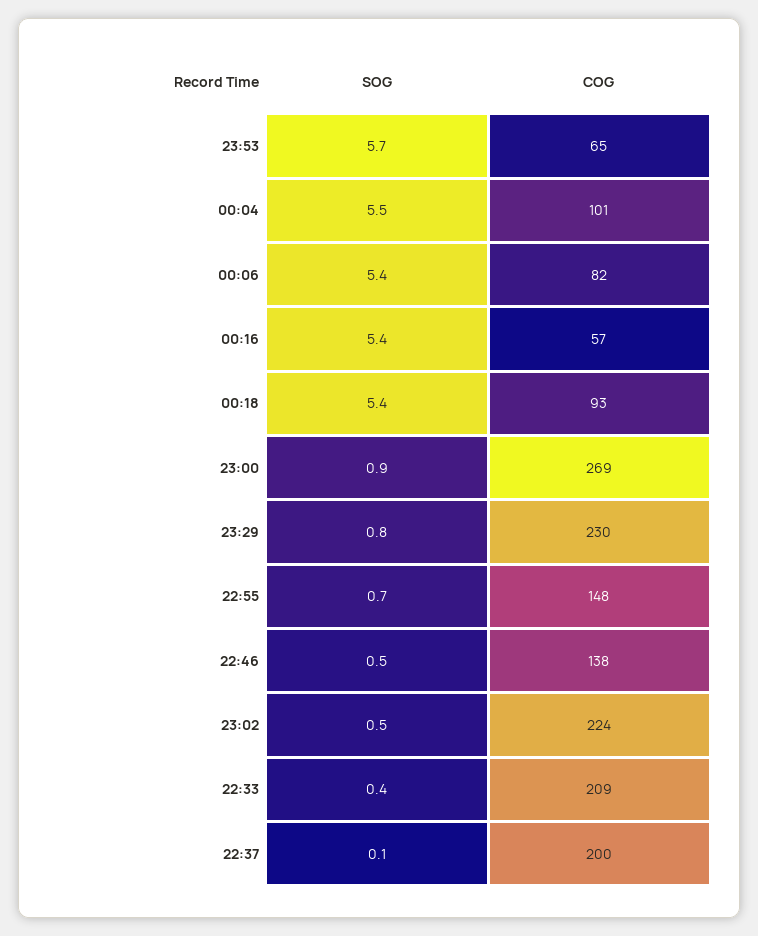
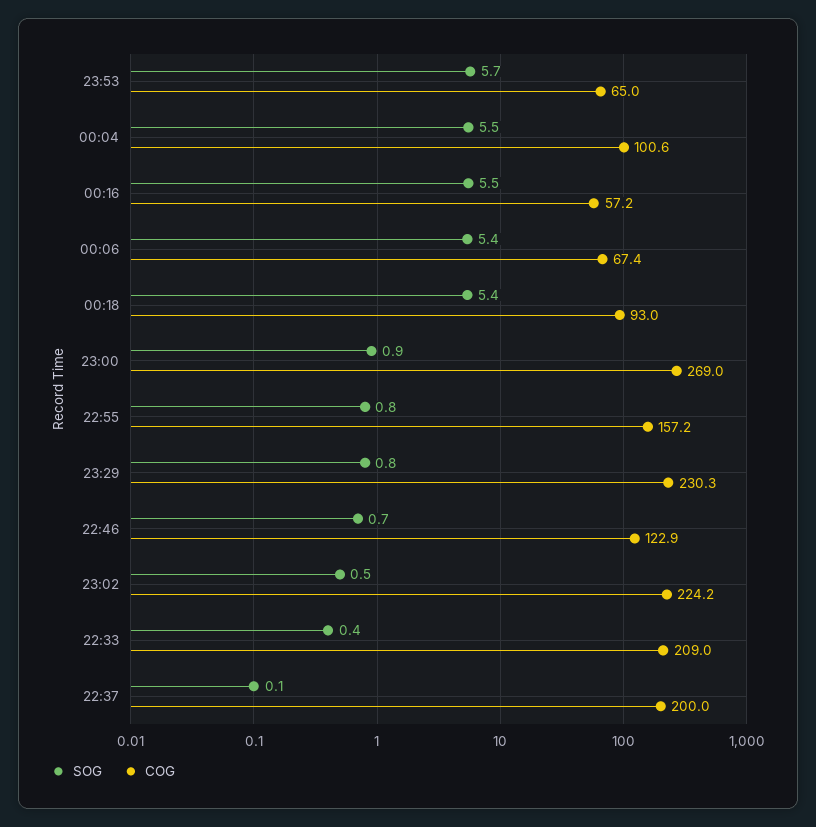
COG, 00:06: 82 -> 67.4
SOG, 00:16: 5.4 -> 5.5
SOG, 22:55: 0.7 -> 0.8
COG, 22:55: 148 -> 157.2
SOG, 22:46: 0.5 -> 0.7
COG, 22:46: 138 -> 122.9

